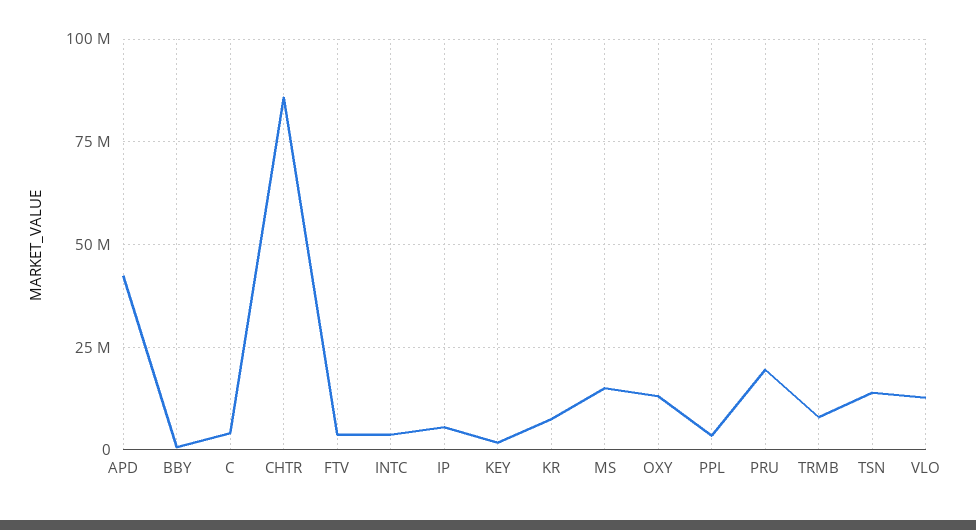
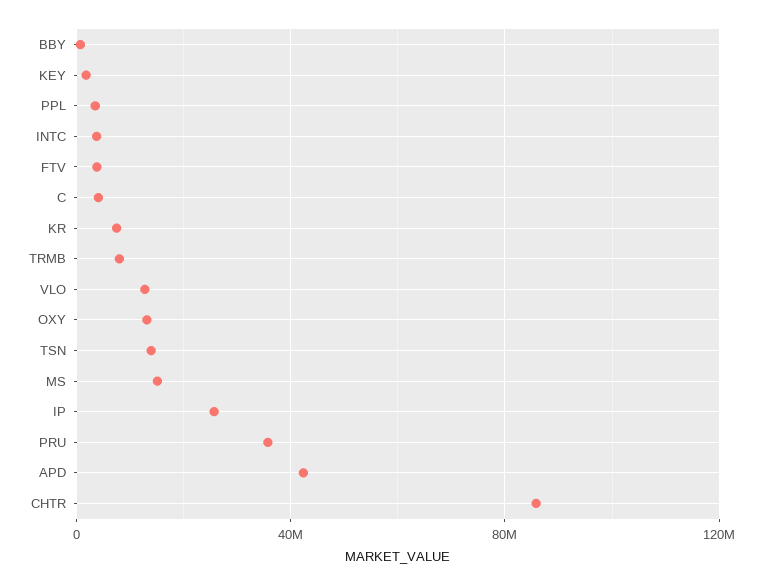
IP: 5000000 -> 25000000
PRU: 20000000 -> 35000000

